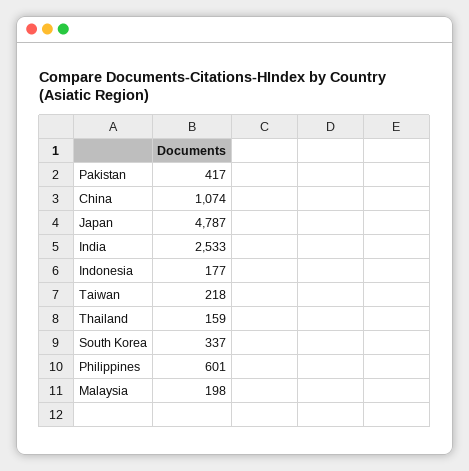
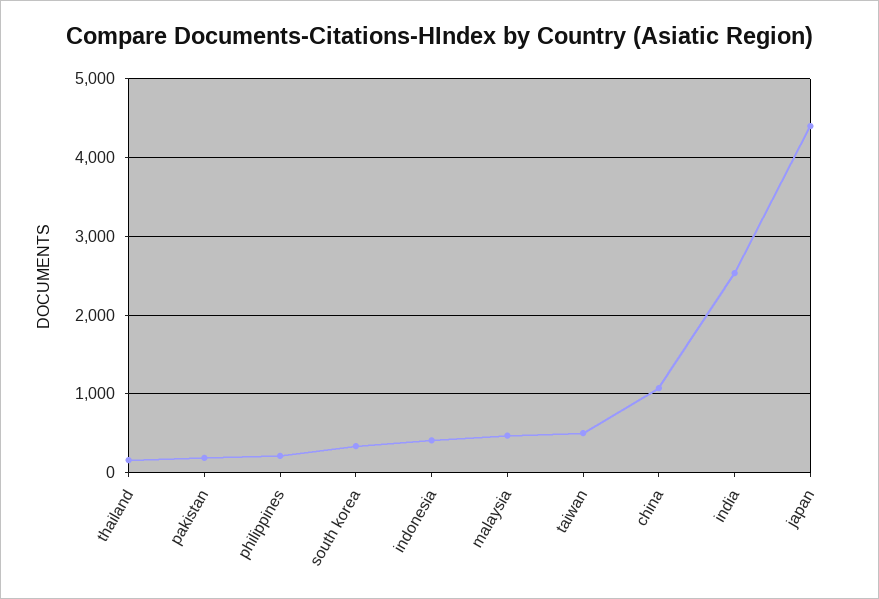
Pakistan: 417 -> 200
Japan: 4787 -> 4400
Indonesia: 177 -> 400
Taiwan: 218 -> 500
Philippines: 601 -> 200
Malaysia: 198 -> 500

